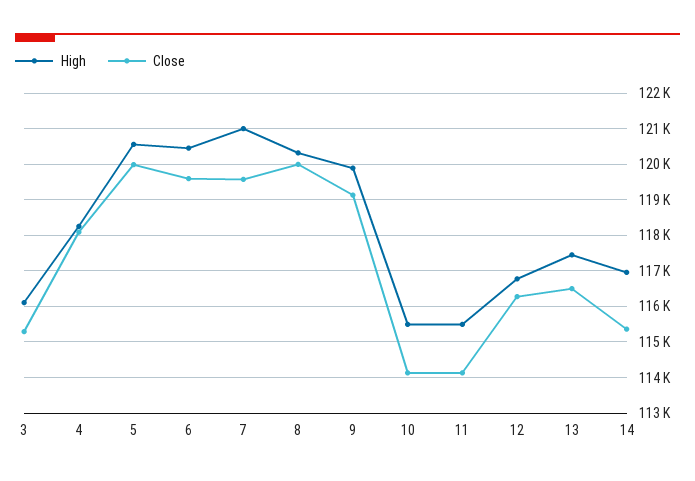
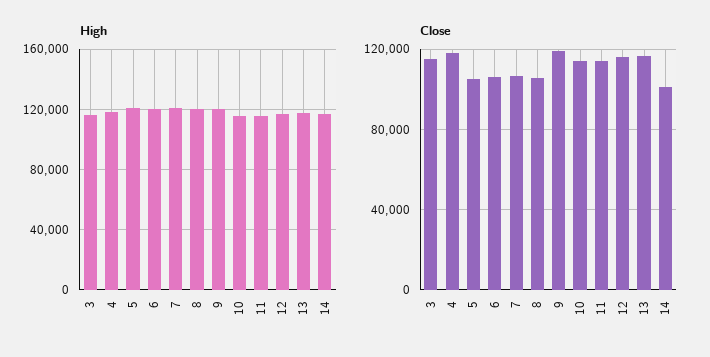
Close, 5: 120000 -> 105000
Close, 6: 119600 -> 105000
Close, 7: 119600 -> 105000
Close, 8: 120000 -> 105000
Close, 14: 115400 -> 100000

